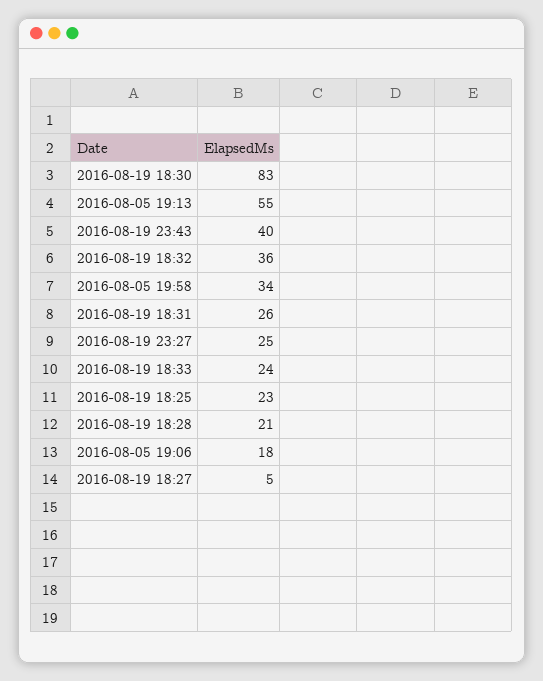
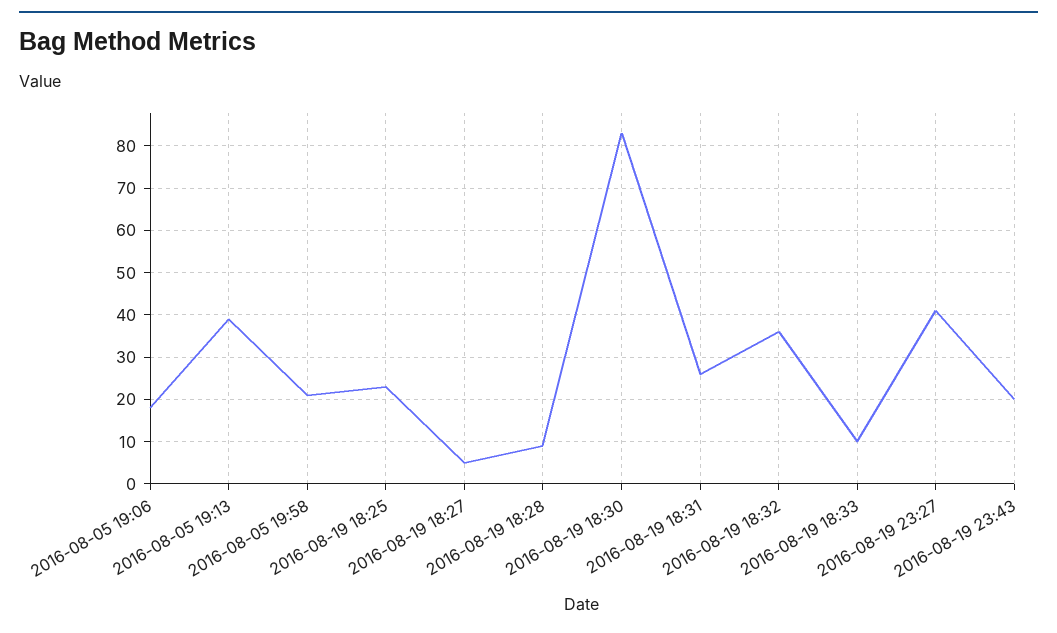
2016-08-05 19:13: 55 -> 40
2016-08-19 23:43: 40 -> 20
2016-08-05 19:58: 34 -> 20
2016-08-19 23:27: 25 -> 40
2016-08-19 18:33: 24 -> 10
2016-08-19 18:28: 21 -> 10

